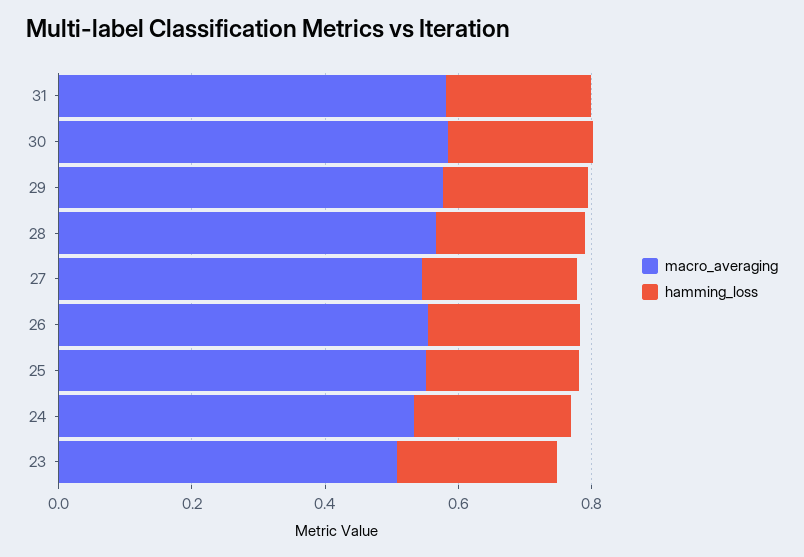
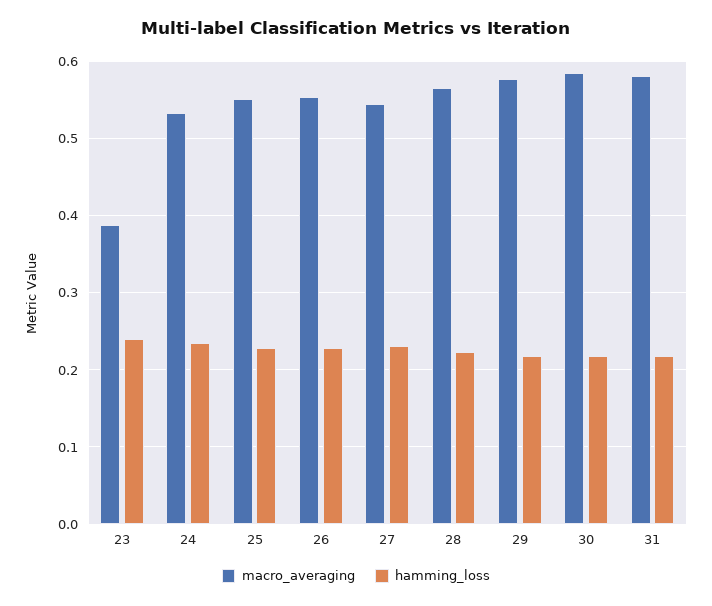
macro_averaging, 23: 0.5 -> 0.39

